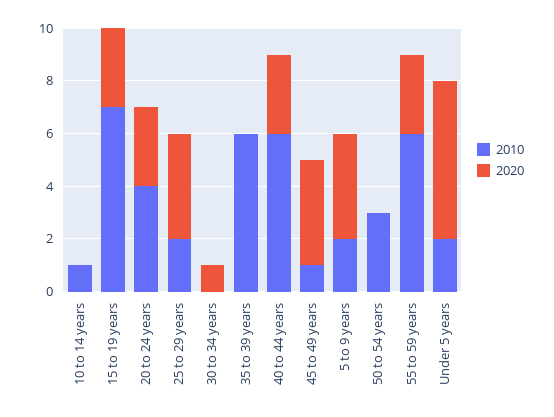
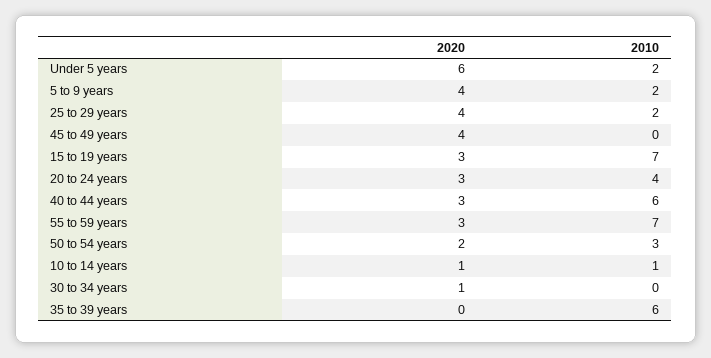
2020, 10 to 14 years: 0 -> 1
2010, 45 to 49 years: 1 -> 0
2020, 50 to 54 years: 0 -> 2
2010, 55 to 59 years: 6 -> 7

